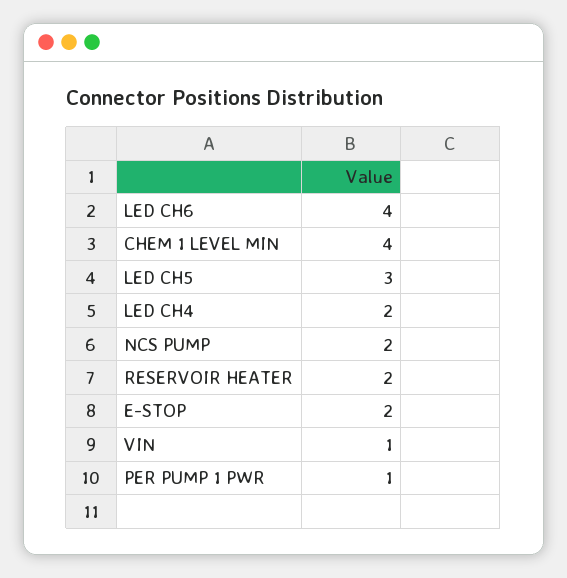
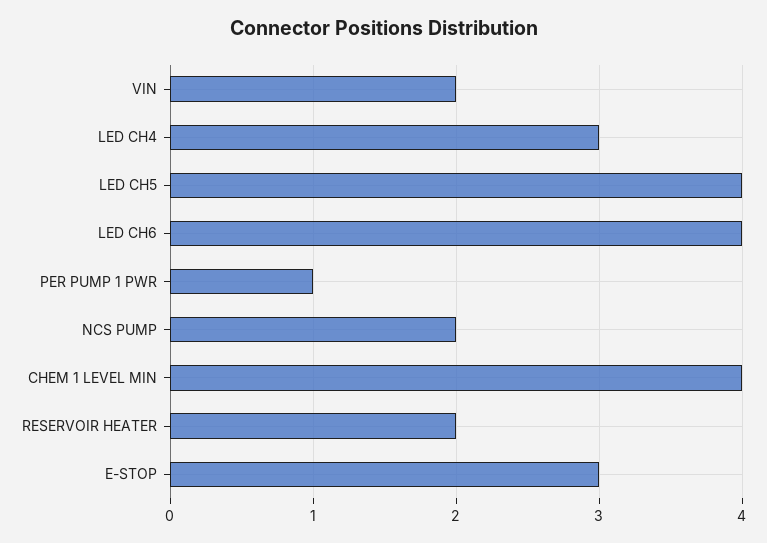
LED CH5: 3 -> 4
LED CH4: 2 -> 3
E-STOP: 2 -> 3
VIN: 1 -> 2

